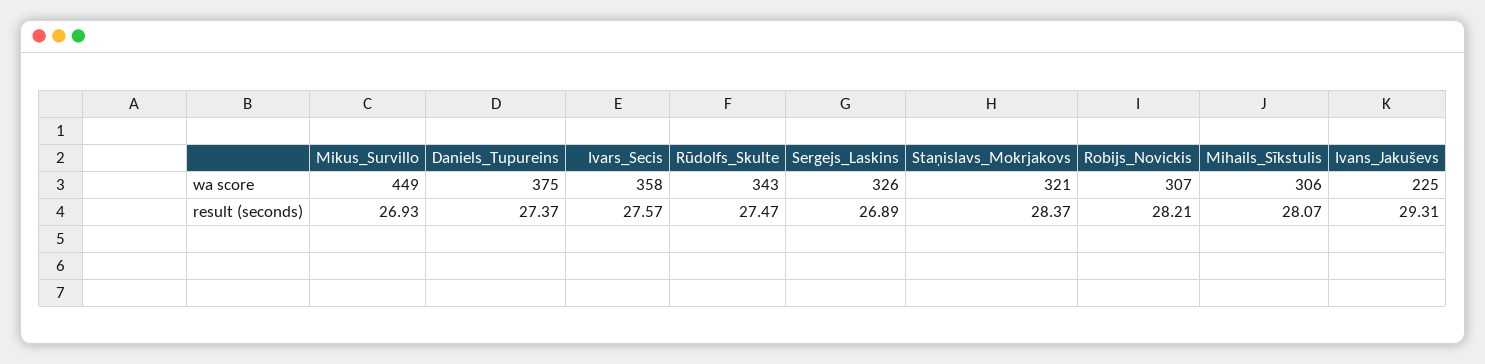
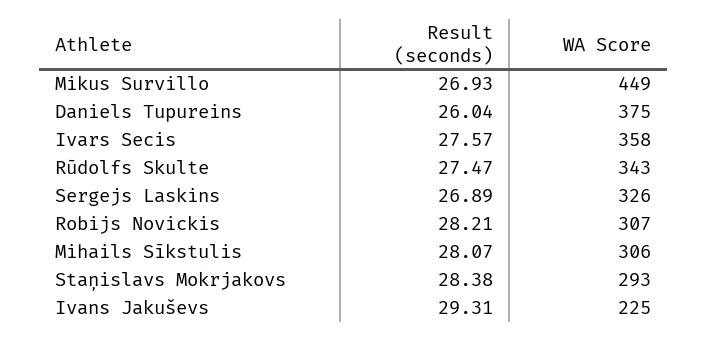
Staņislavs_Mokrjakovs, wa score: 321 -> 293
Daniels_Tupureins, result (seconds): 27.37 -> 26.04
Staņislavs_Mokrjakovs, result (seconds): 28.37 -> 28.38

